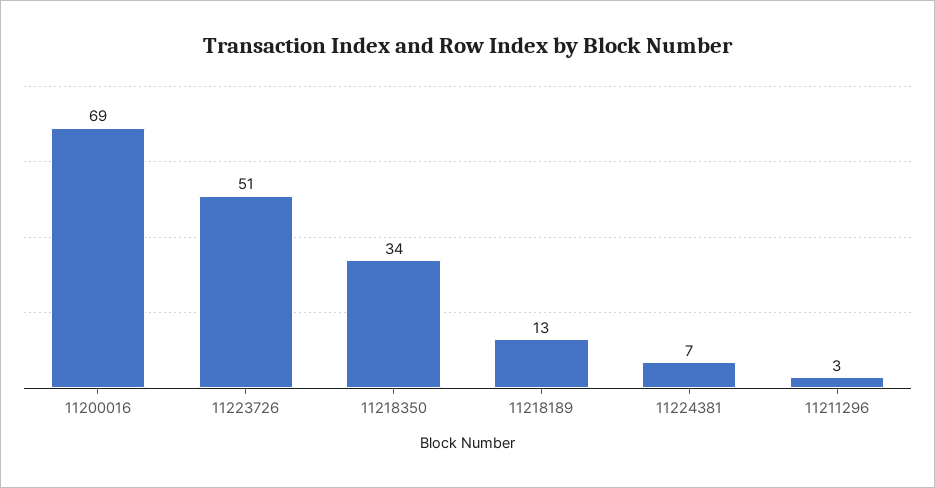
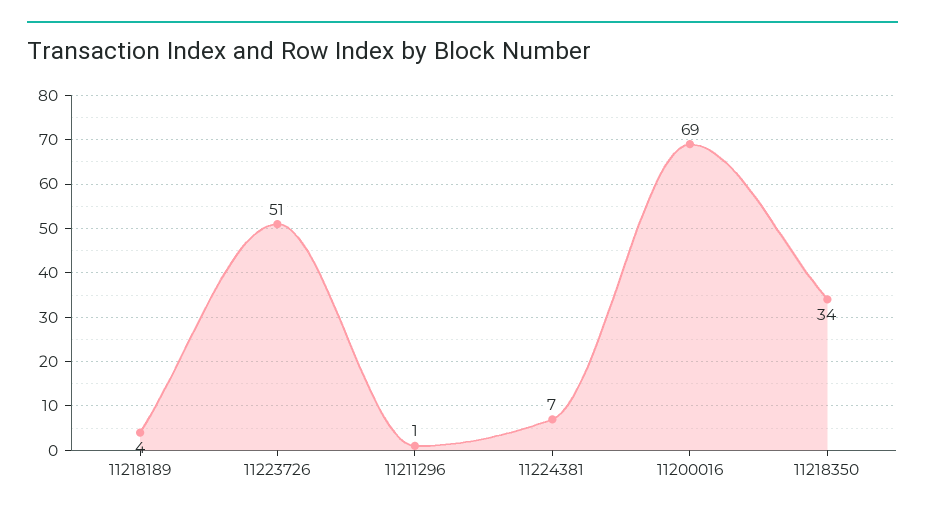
11218189: 13 -> 4
11211296: 3 -> 1

